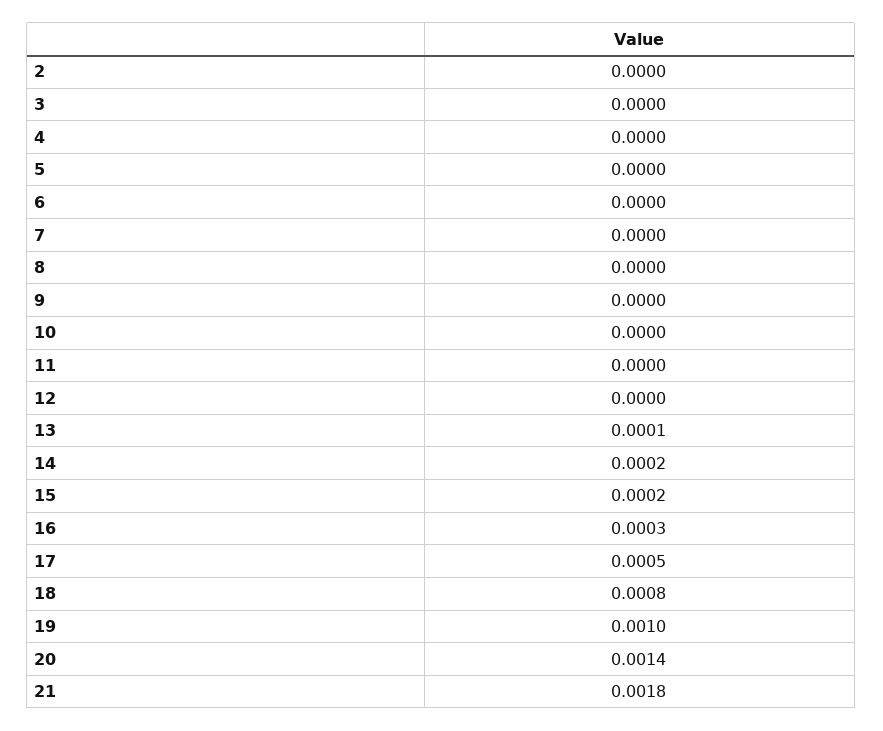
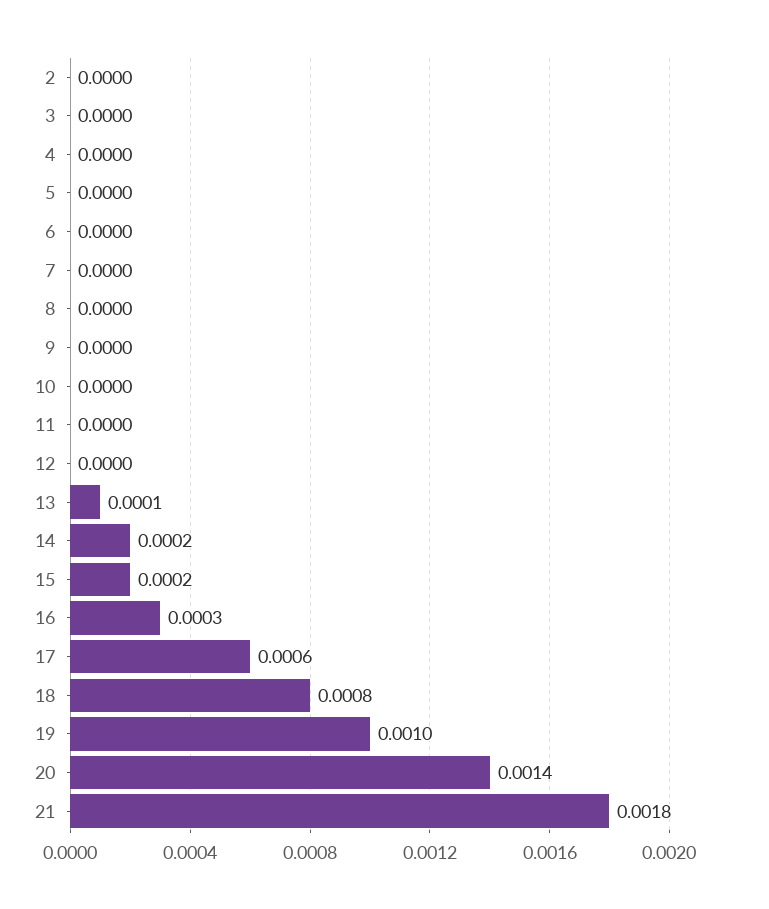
17: 0.0005 -> 0.0006

